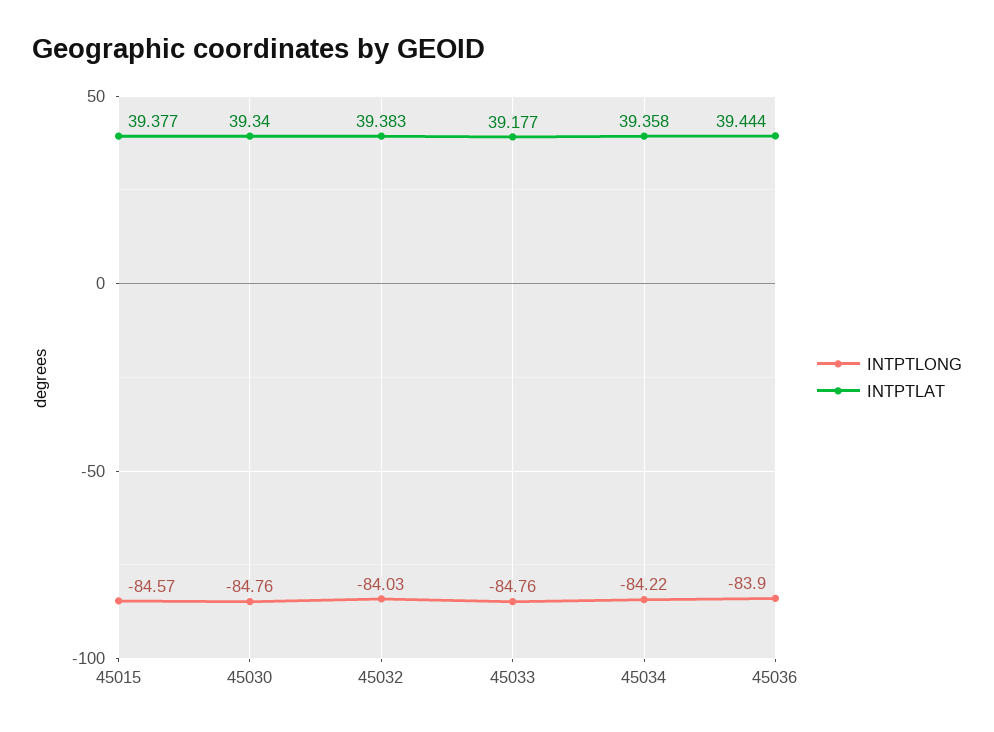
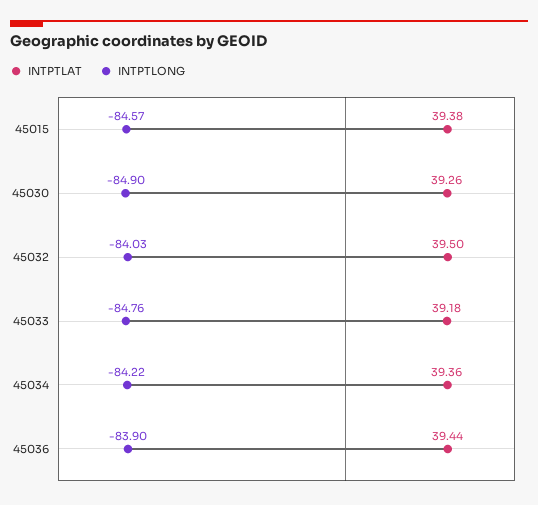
INTPTLONG, 45030: -84.76 -> -84.9
INTPTLAT, 45030: 39.34 -> 39.26
INTPTLAT, 45032: 39.383 -> 39.5

